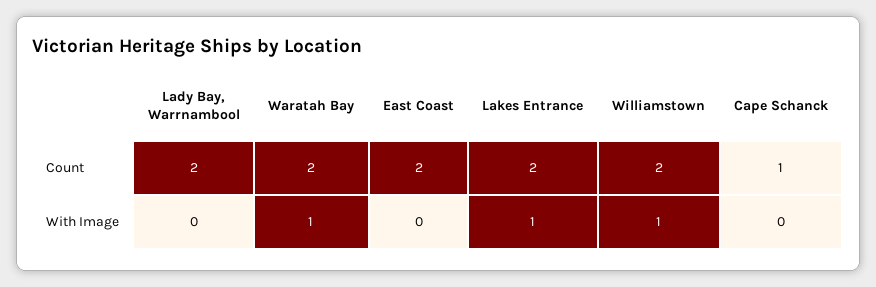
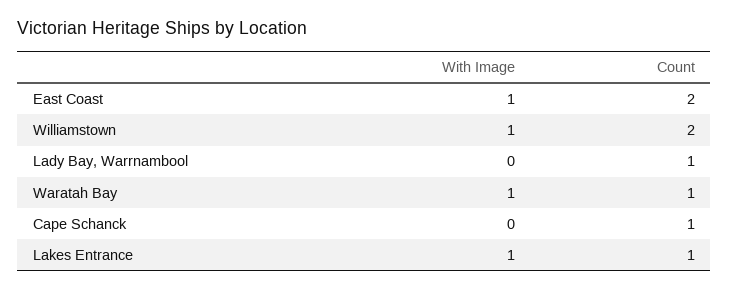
Lady Bay, Warrnambool, Count: 2 -> 1
Waratah Bay, Count: 2 -> 1
Lakes Entrance, Count: 2 -> 1
East Coast, With Image: 0 -> 1

